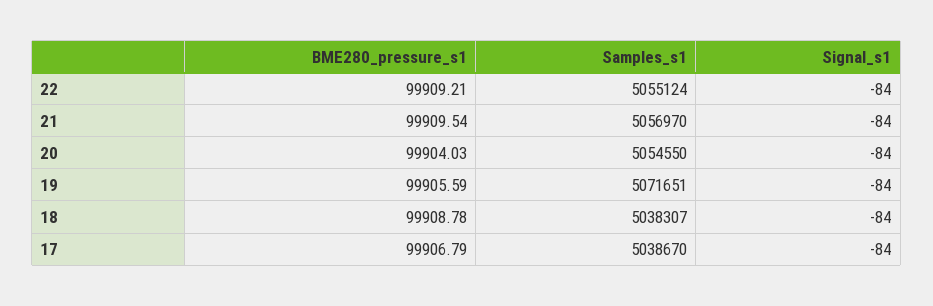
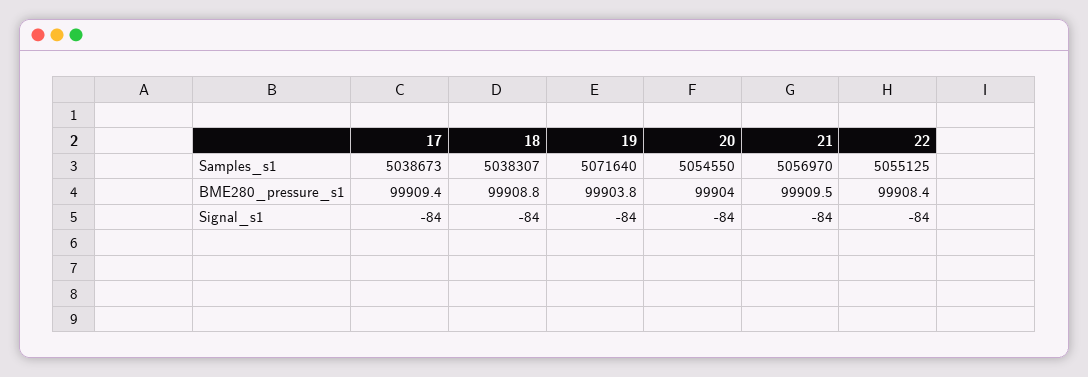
BME280_pressure_s1, 22: 99909.21 -> 99908.4
Samples_s1, 22: 5055124 -> 5055125
BME280_pressure_s1, 19: 99905.59 -> 99903.8
Samples_s1, 19: 5071651 -> 5071640
BME280_pressure_s1, 17: 99906.79 -> 99909.4
Samples_s1, 17: 5038670 -> 5038673

